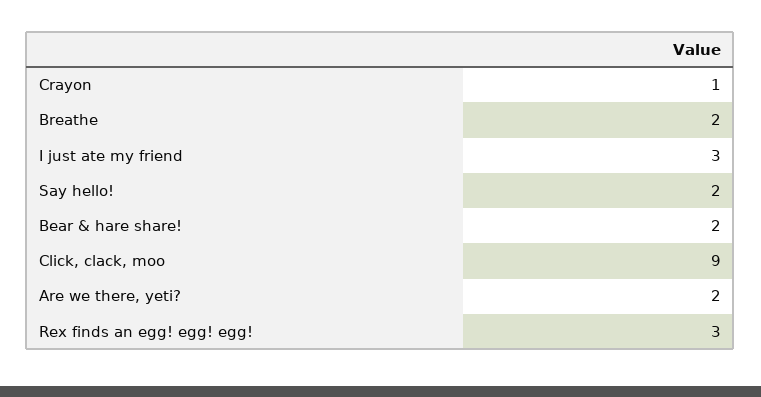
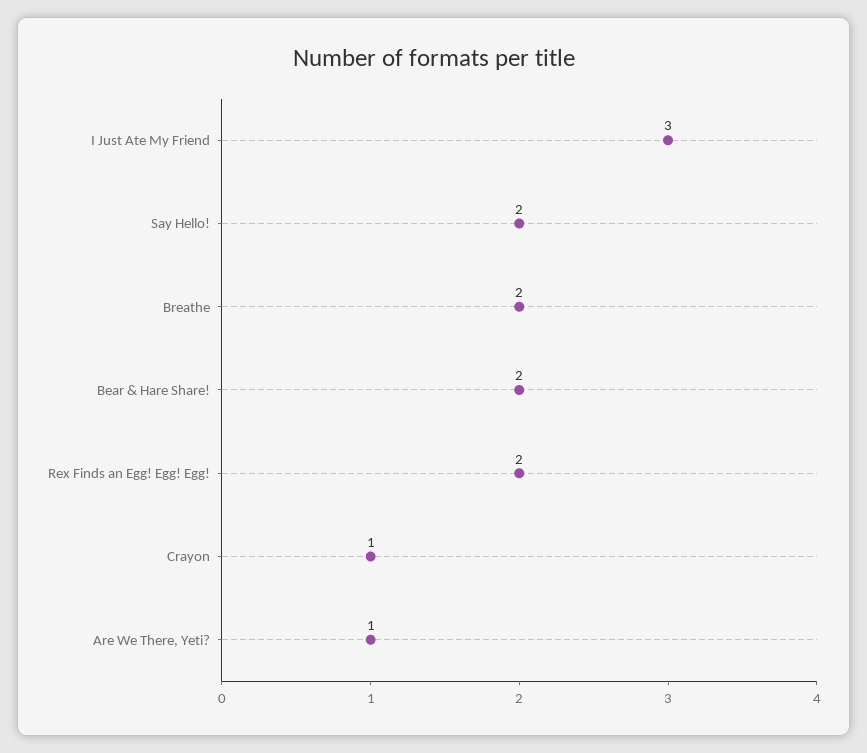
Click, clack, moo: 9 -> none
Are we there, yeti?: 2 -> 1
Rex finds an egg! egg! egg!: 3 -> 2

